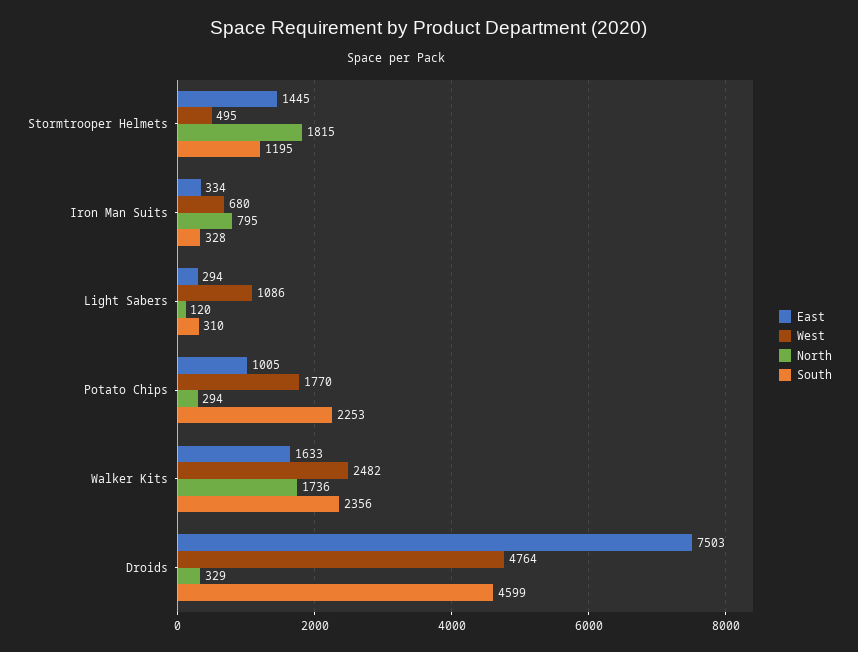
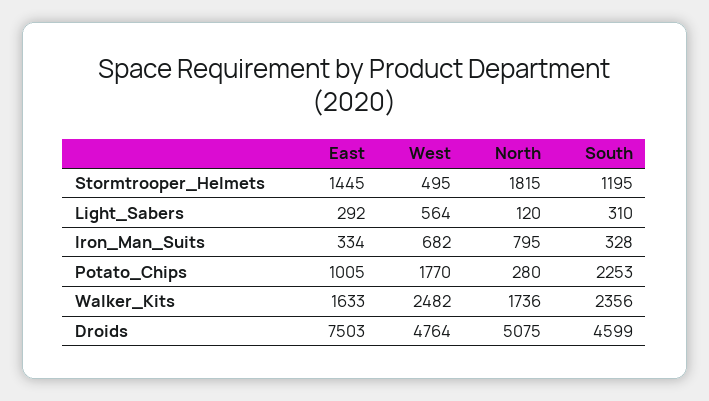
West, Iron Man Suits: 680 -> 682
East, Light Sabers: 294 -> 292
West, Light Sabers: 1086 -> 564
North, Potato Chips: 294 -> 280
North, Droids: 329 -> 5075

